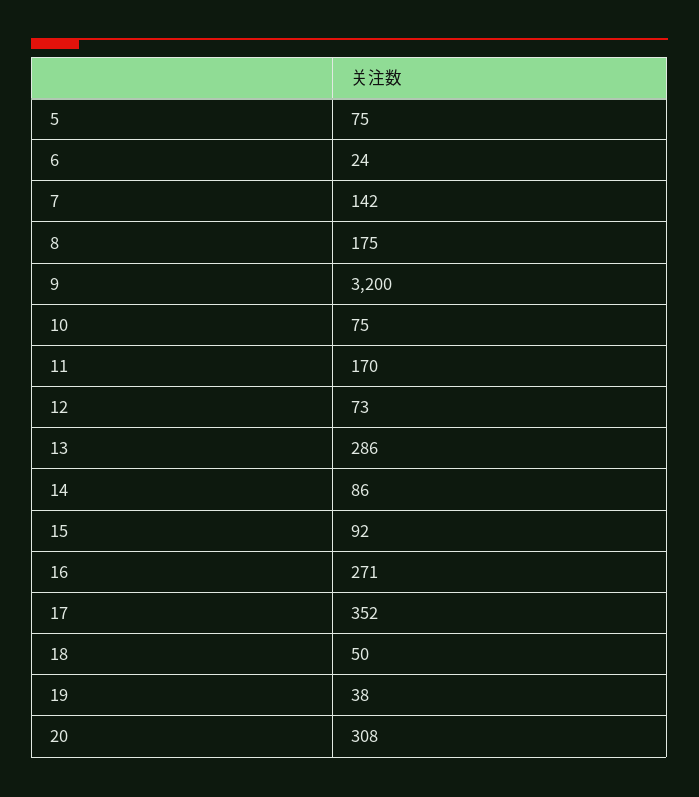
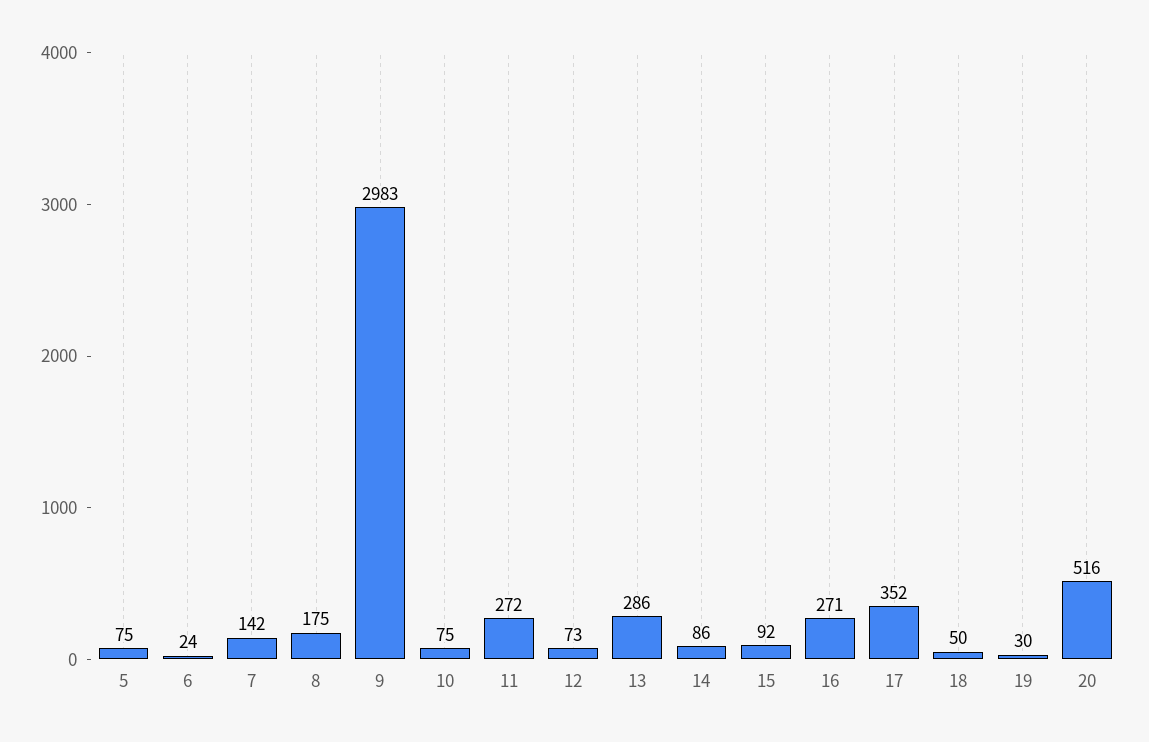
9: 3200 -> 2983
11: 170 -> 272
19: 38 -> 30
20: 308 -> 516

